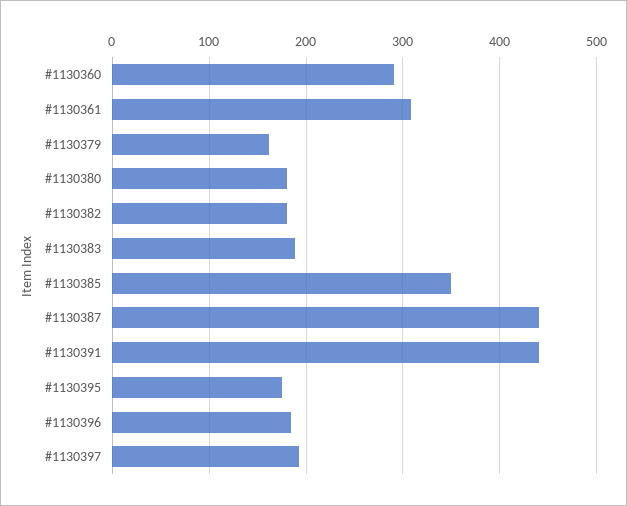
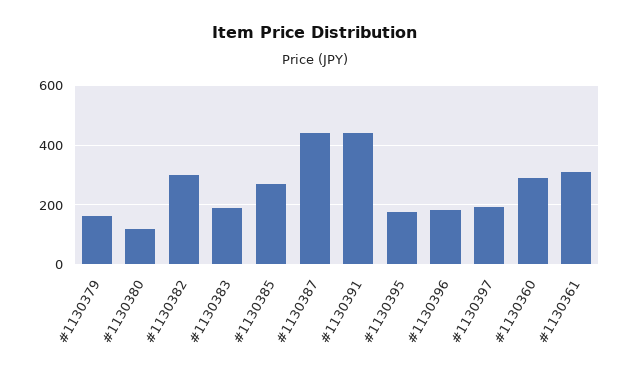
#1130380: 180 -> 125
#1130382: 180 -> 300
#1130385: 350 -> 275

